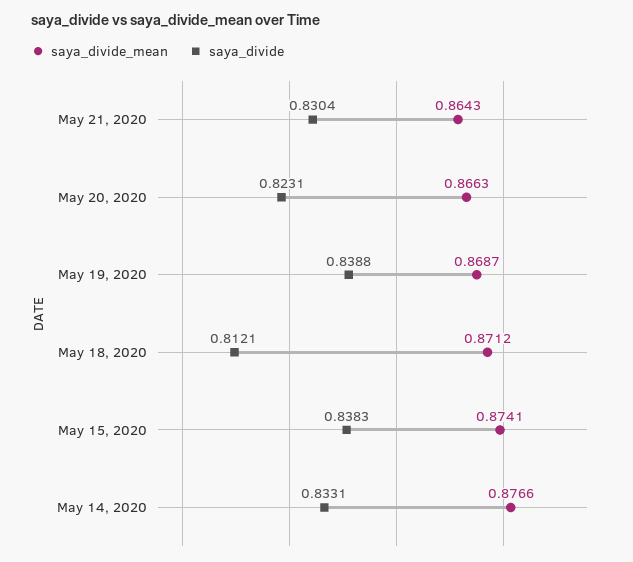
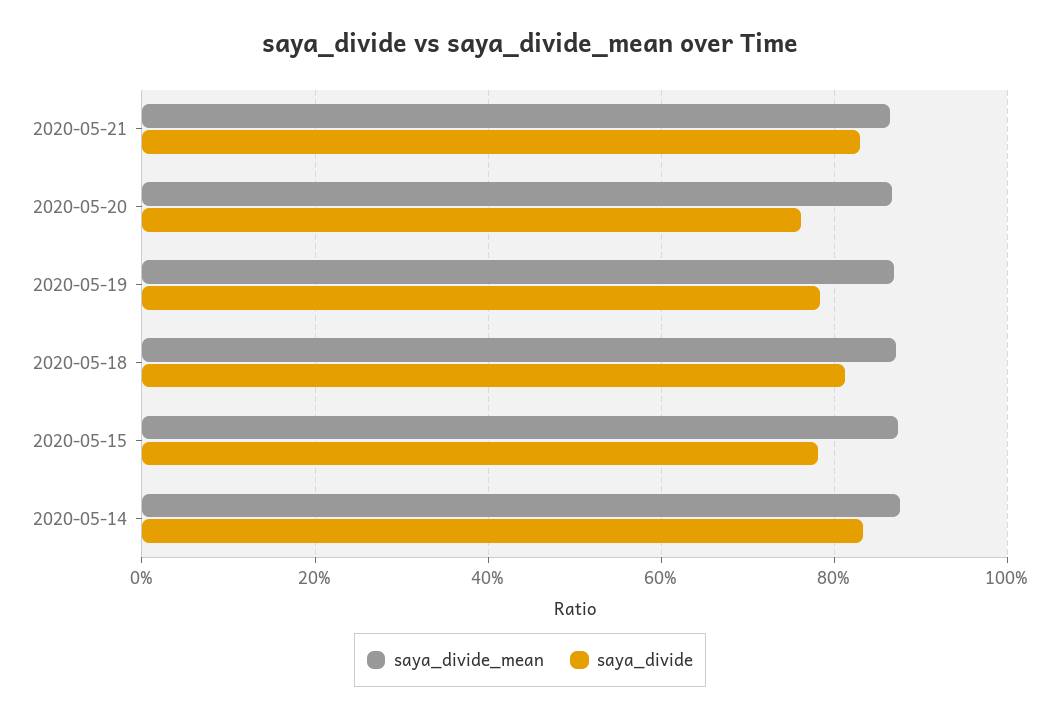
saya_divide, May 20, 2020: 0.8231 -> 0.76
saya_divide, May 19, 2020: 0.8388 -> 0.78
saya_divide, May 15, 2020: 0.8383 -> 0.78

